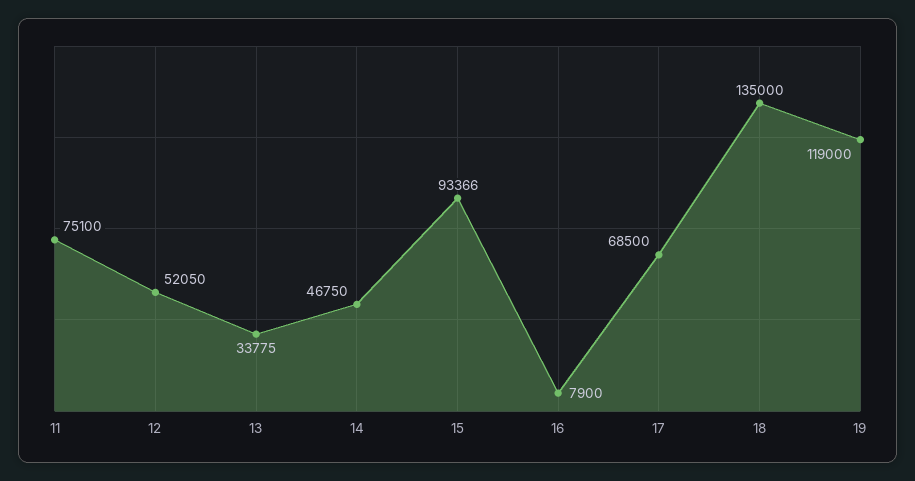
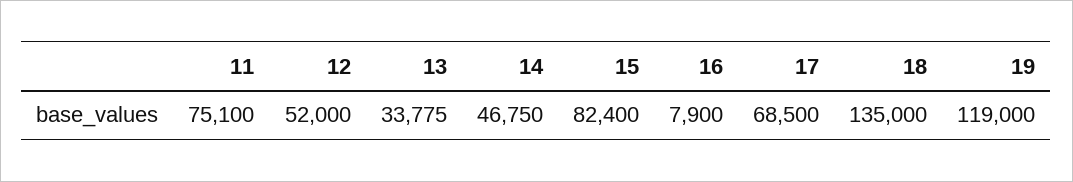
12: 52050 -> 52000
15: 93366 -> 82400

